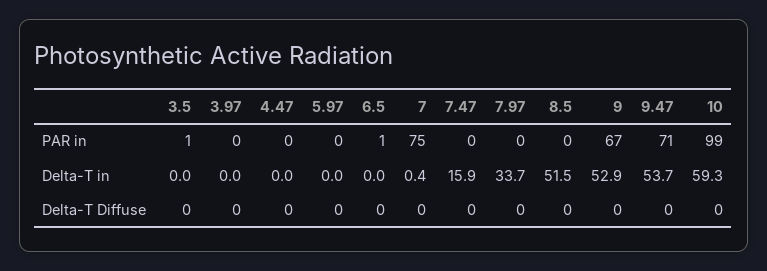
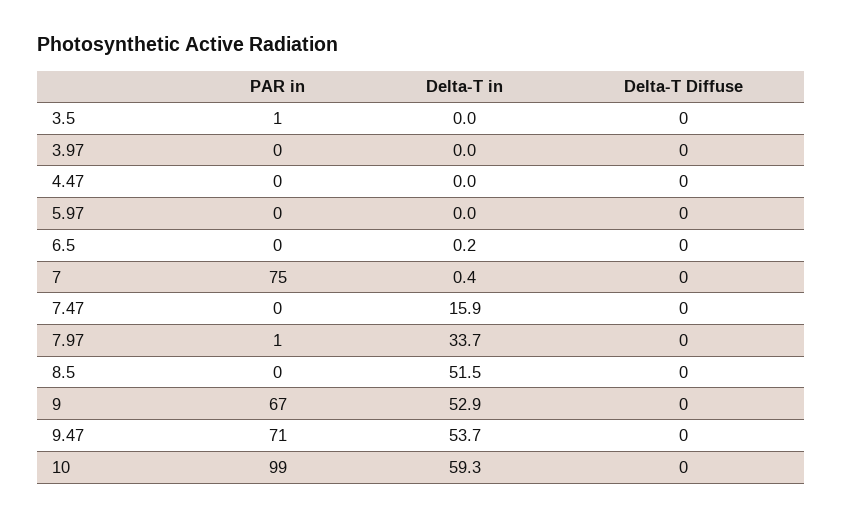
6.5, PAR in: 1 -> 0
7.97, PAR in: 0 -> 1
6.5, Delta-T in: 0 -> 0.2

